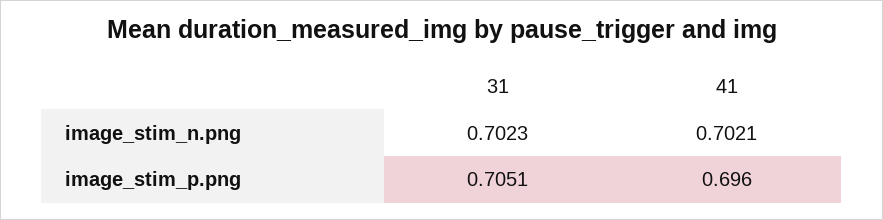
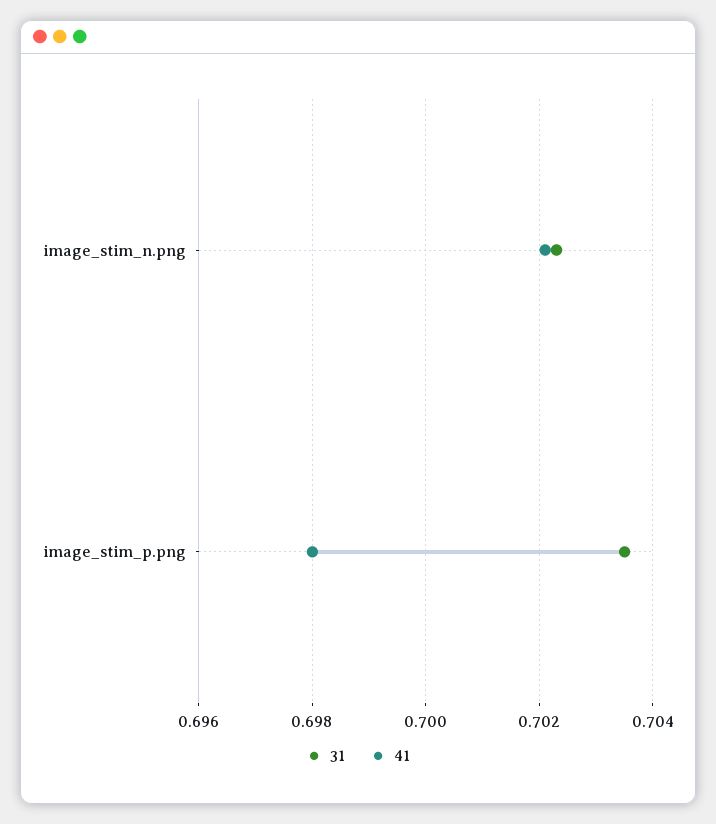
31, image_stim_p.png: 0.7051 -> 0.7035
41, image_stim_p.png: 0.696 -> 0.698

